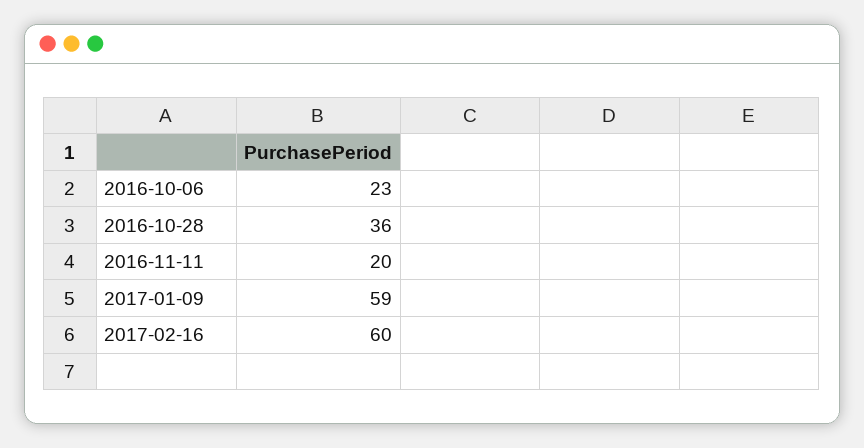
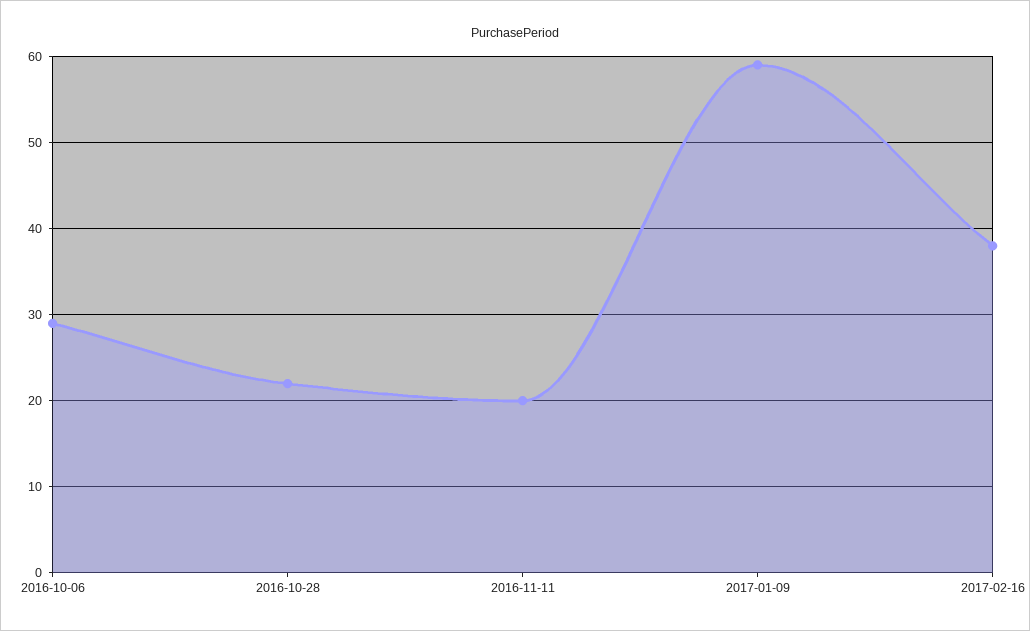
2016-10-06: 23 -> 29
2016-10-28: 36 -> 22
2017-02-16: 60 -> 38

